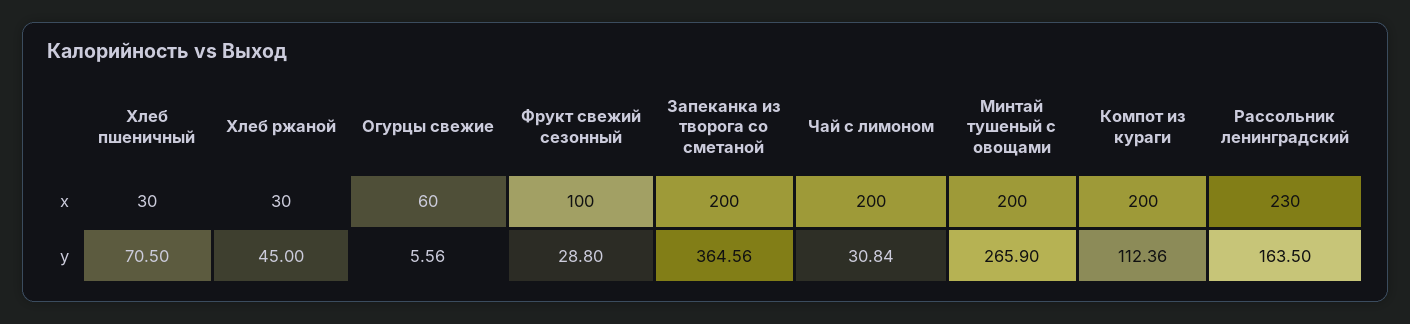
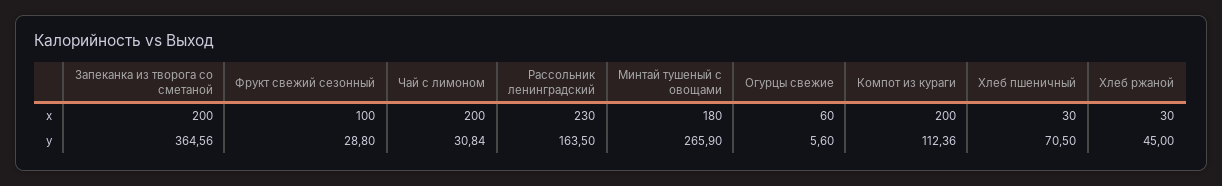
Минтай тушеный с овощами, x: 200 -> 180
Огурцы свежие, y: 5.56 -> 5.6

